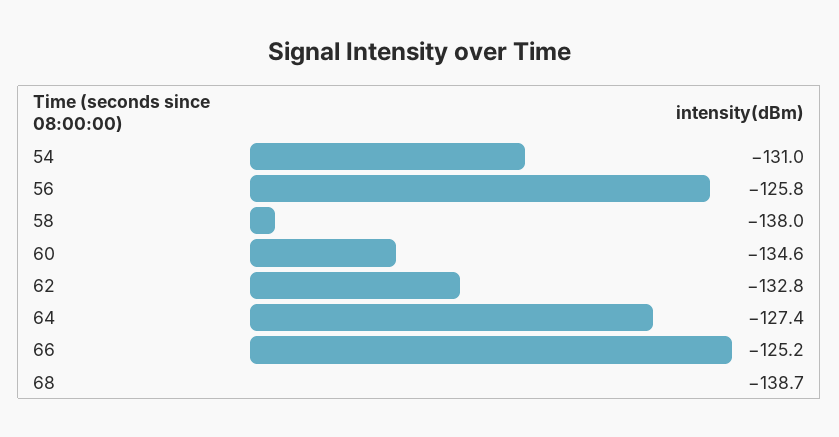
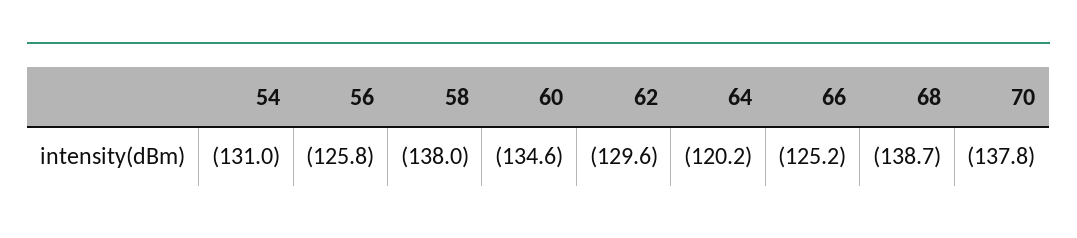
62: -132.8 -> -129.6
64: -127.4 -> -120.2
70: none -> -137.8

